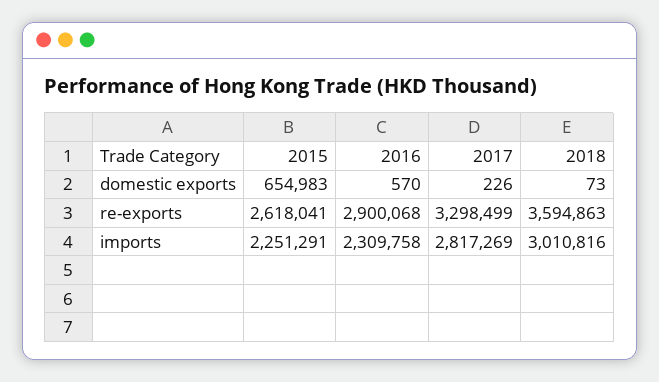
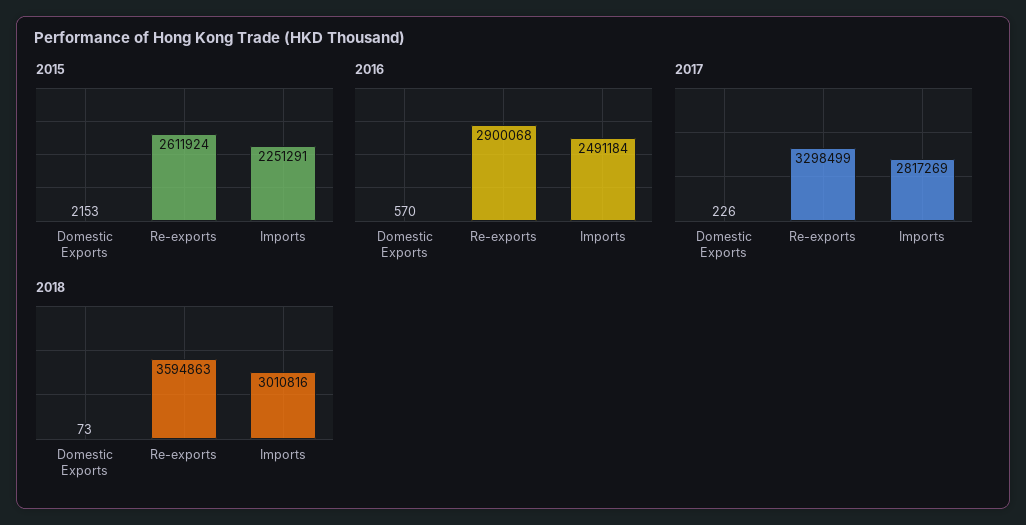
2015, domestic exports: 654983 -> 2153
2015, re-exports: 2618041 -> 2611924
2016, imports: 2309758 -> 2491184

